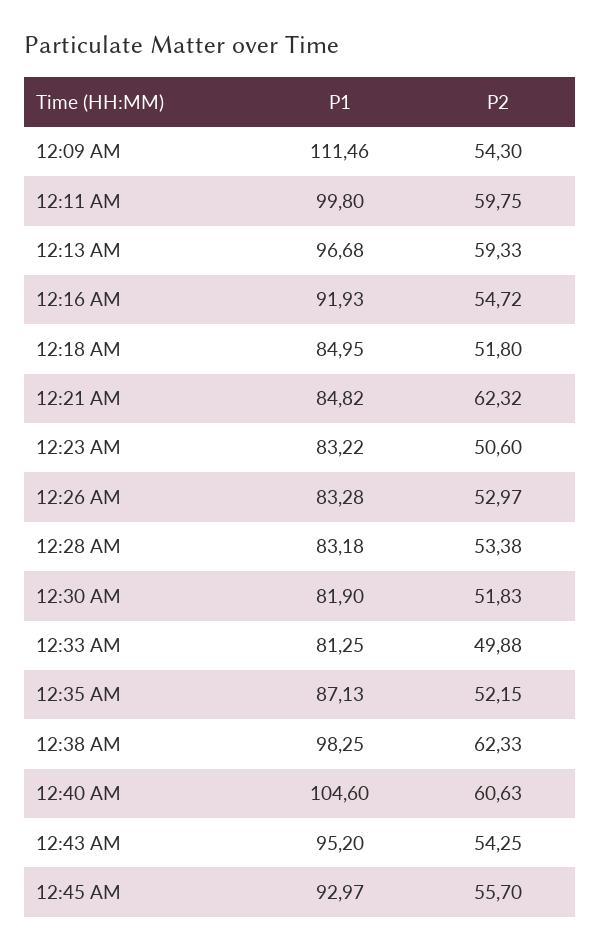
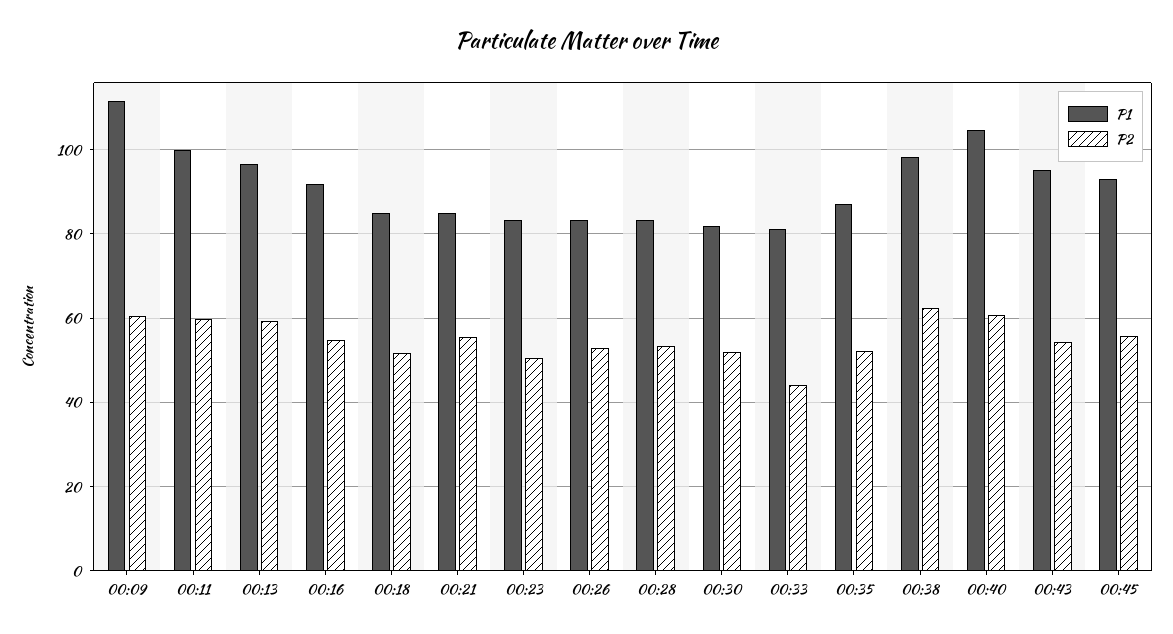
P2, 12:09 AM: 54.3 -> 60
P2, 12:21 AM: 62.32 -> 56
P2, 12:33 AM: 49.88 -> 44

